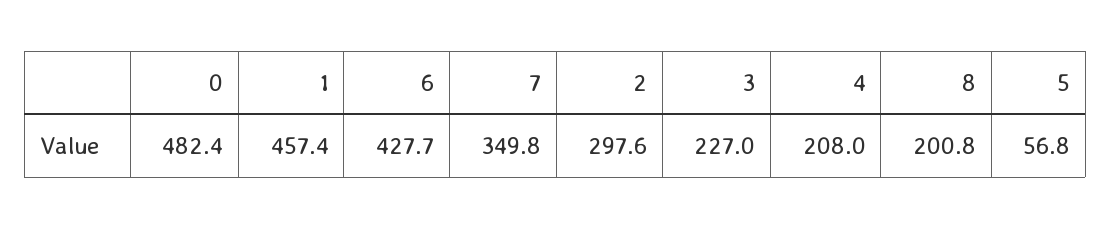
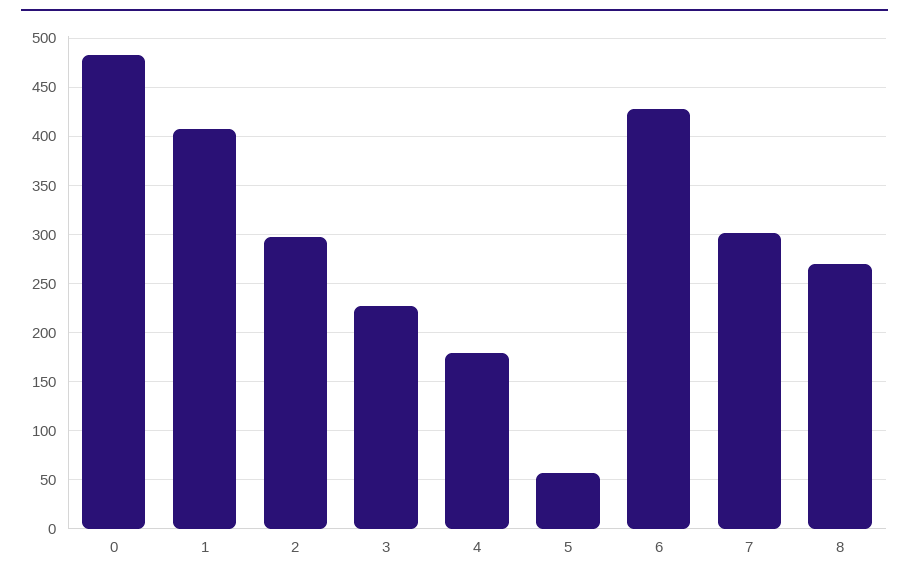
1: 457.4 -> 410
7: 349.8 -> 300
4: 208 -> 180
8: 200.8 -> 270

